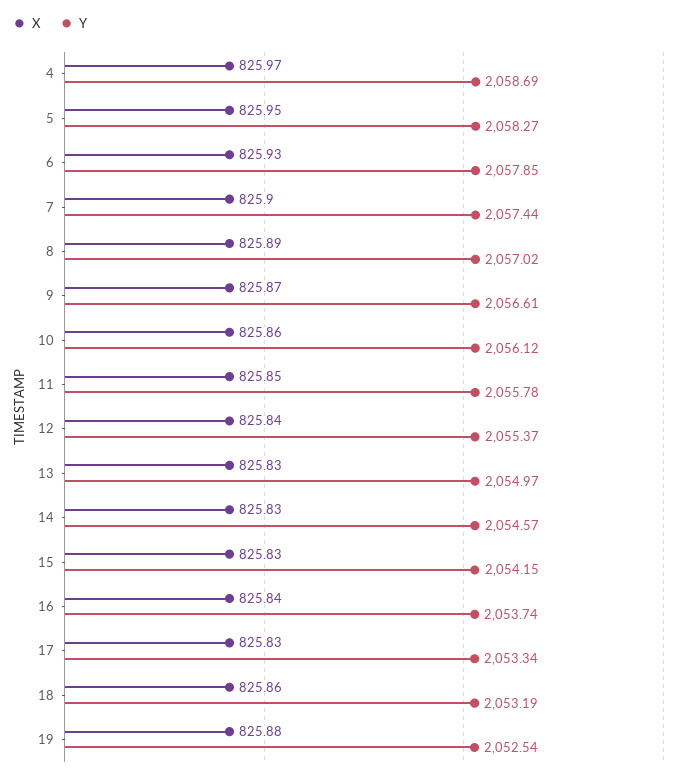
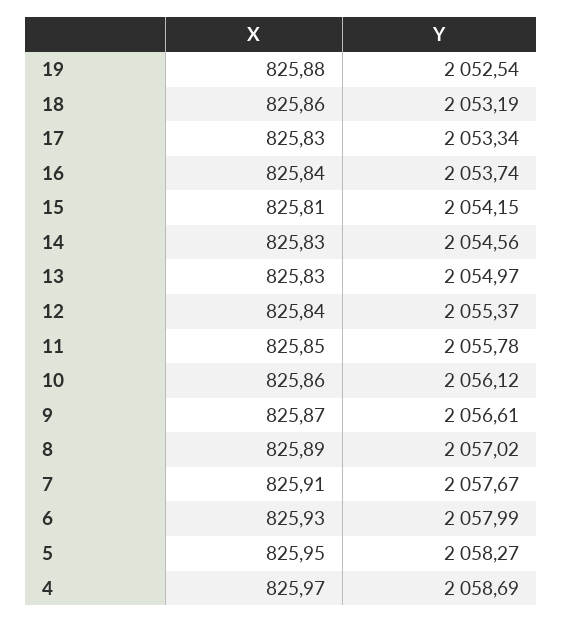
Y, 6: 2057.85 -> 2057.99
X, 7: 825.9 -> 825.91
Y, 7: 2057.44 -> 2057.67
Y, 14: 2054.57 -> 2054.56
X, 15: 825.83 -> 825.81

